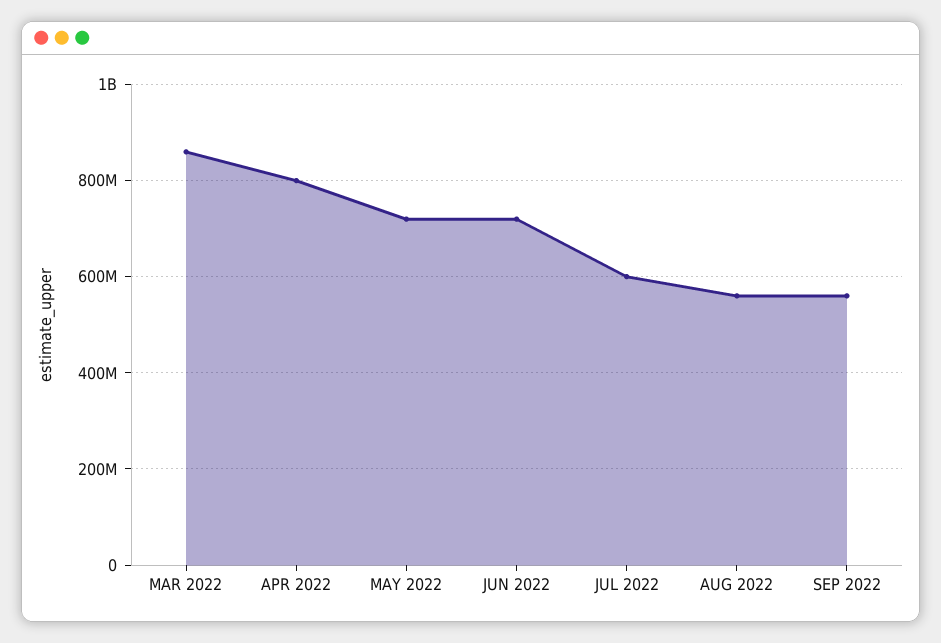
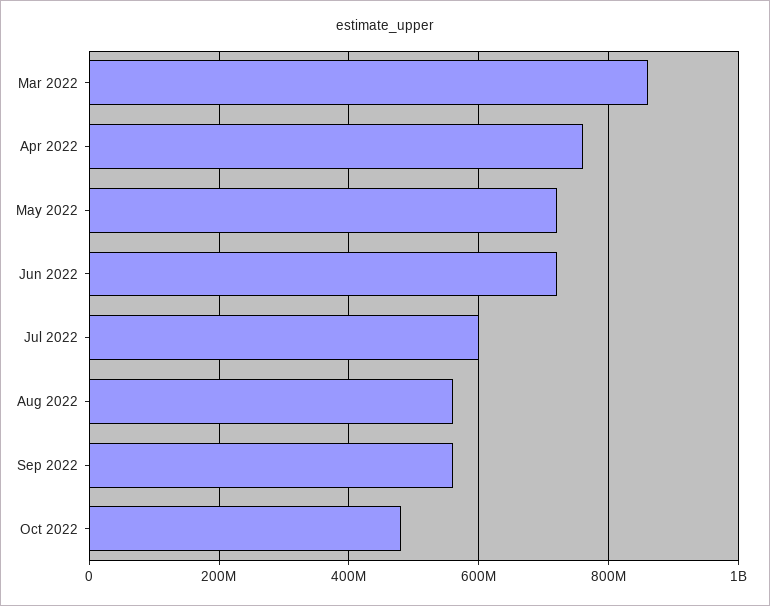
APR 2022: 800000000 -> 760000000
Oct 2022: none -> 480000000

